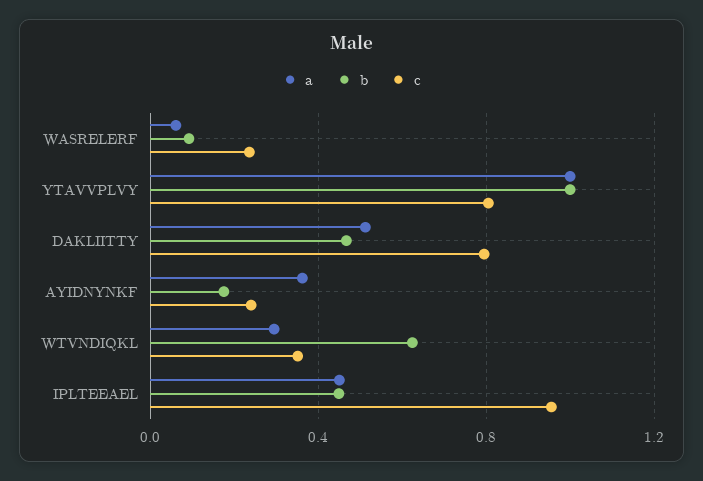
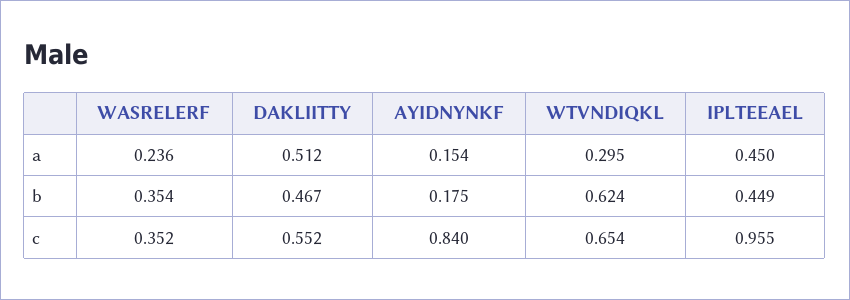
a, WASRELERF: 0.05 -> 0.236
b, WASRELERF: 0.1 -> 0.354
c, WASRELERF: 0.25 -> 0.352
a, YTAVVPLVY: 1 -> none
b, YTAVVPLVY: 1 -> none
c, YTAVVPLVY: 0.8 -> none
c, DAKLIITTY: 0.8 -> 0.552
a, AYIDNYNKF: 0.35 -> 0.154
c, AYIDNYNKF: 0.25 -> 0.84
c, WTVNDIQKL: 0.35 -> 0.654

